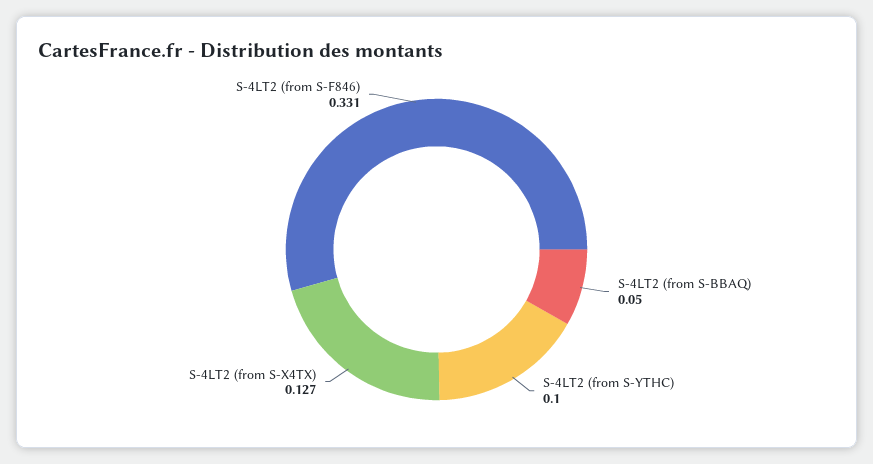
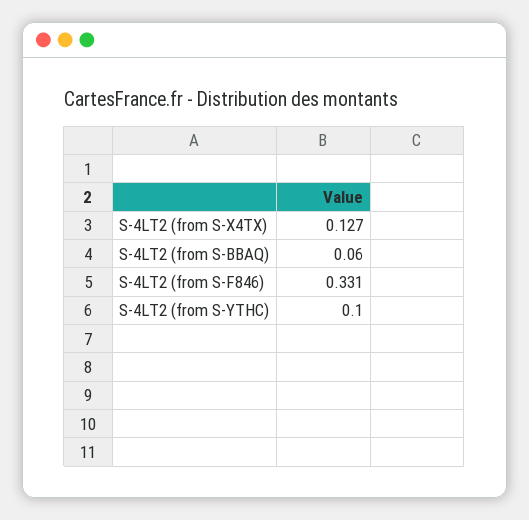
S-4LT2 (from S-BBAQ): 0.05 -> 0.06

